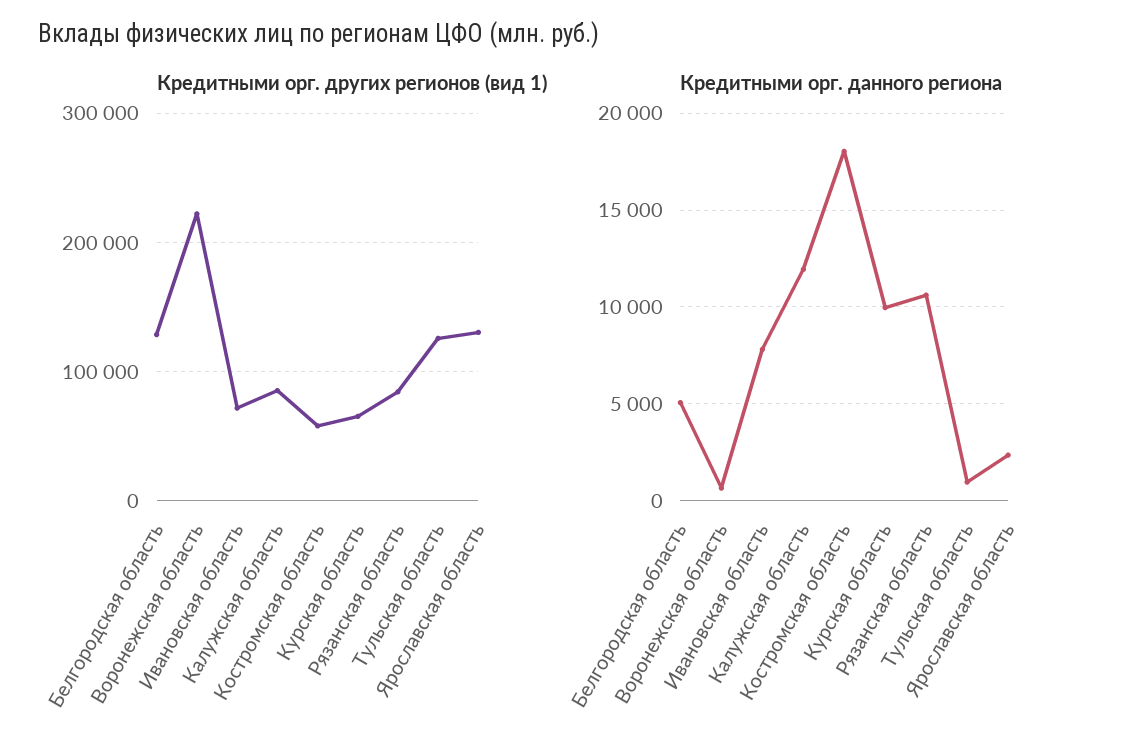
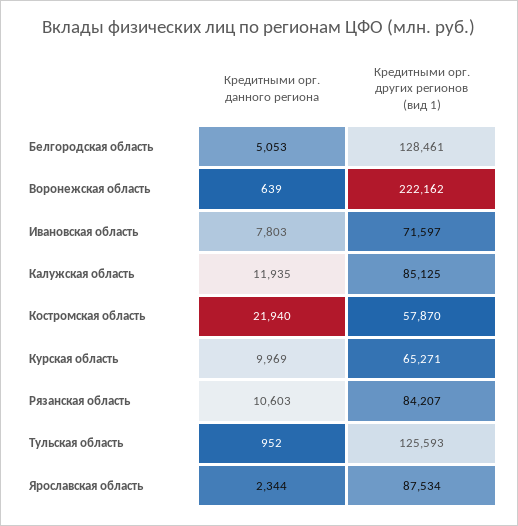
Кредитными орг. других регионов (вид 1), Ярославская область: 130000 -> 87534
Кредитными орг. данного региона, Костромская область: 18000 -> 21940

